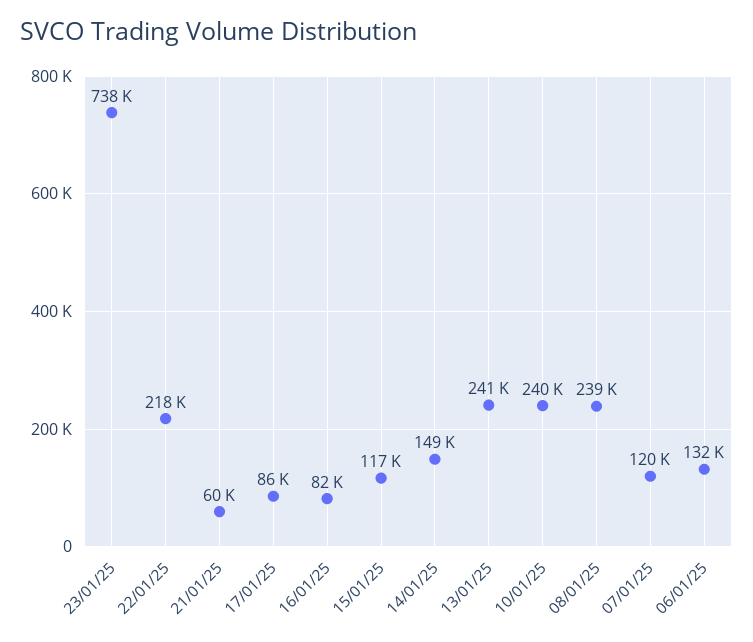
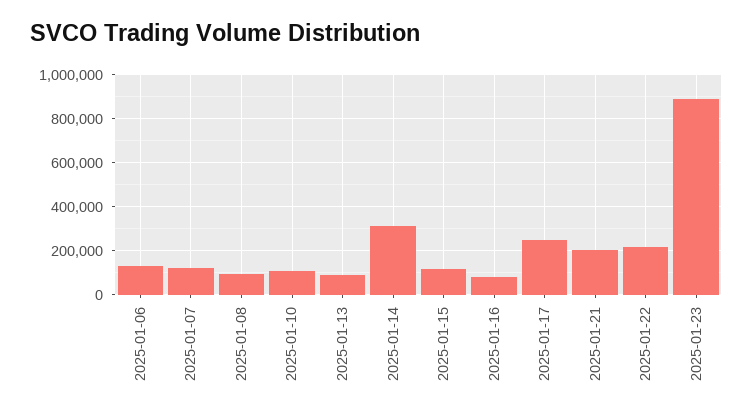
23/01/25: 738000 -> 900000
21/01/25: 60000 -> 200000
17/01/25: 86000 -> 250000
14/01/25: 149000 -> 300000
13/01/25: 241000 -> 100000
10/01/25: 240000 -> 100000
08/01/25: 239000 -> 100000

